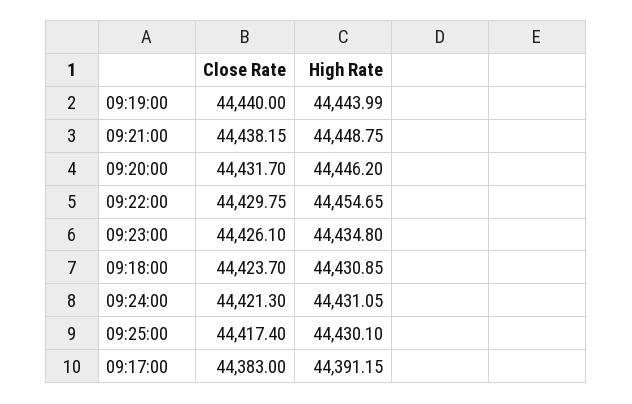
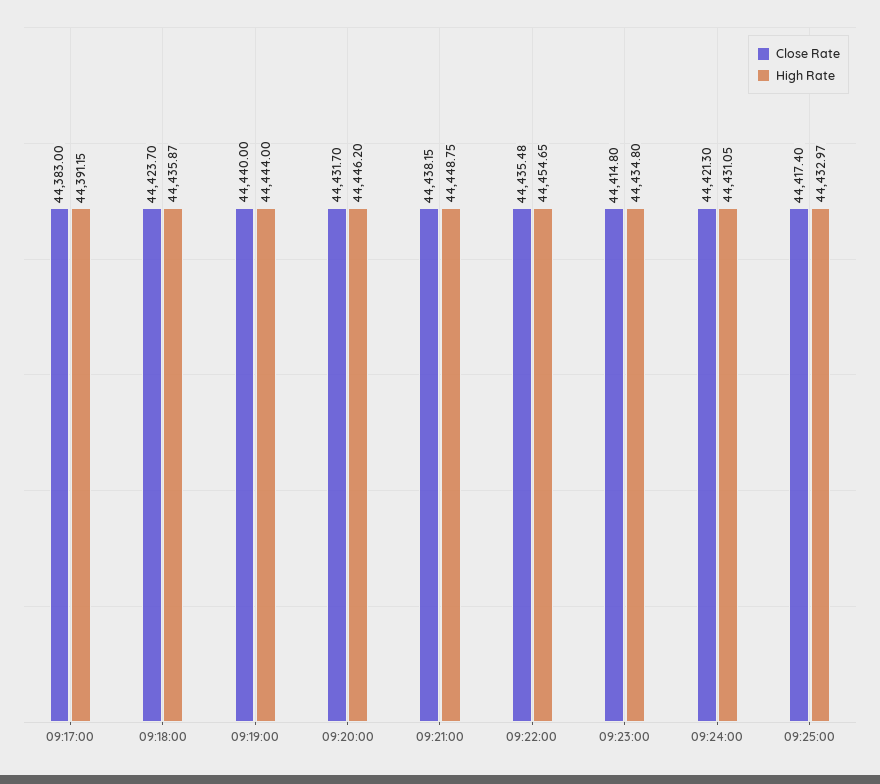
High Rate, 09:19:00: 44443.99 -> 44444
Close Rate, 09:22:00: 44429.75 -> 44435.48
Close Rate, 09:23:00: 44426.1 -> 44414.8
High Rate, 09:18:00: 44430.85 -> 44435.87
High Rate, 09:25:00: 44430.1 -> 44432.97

